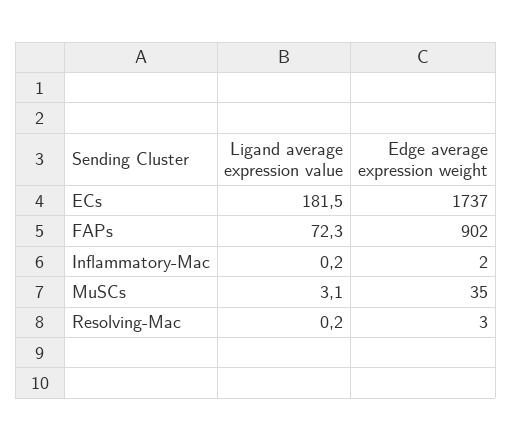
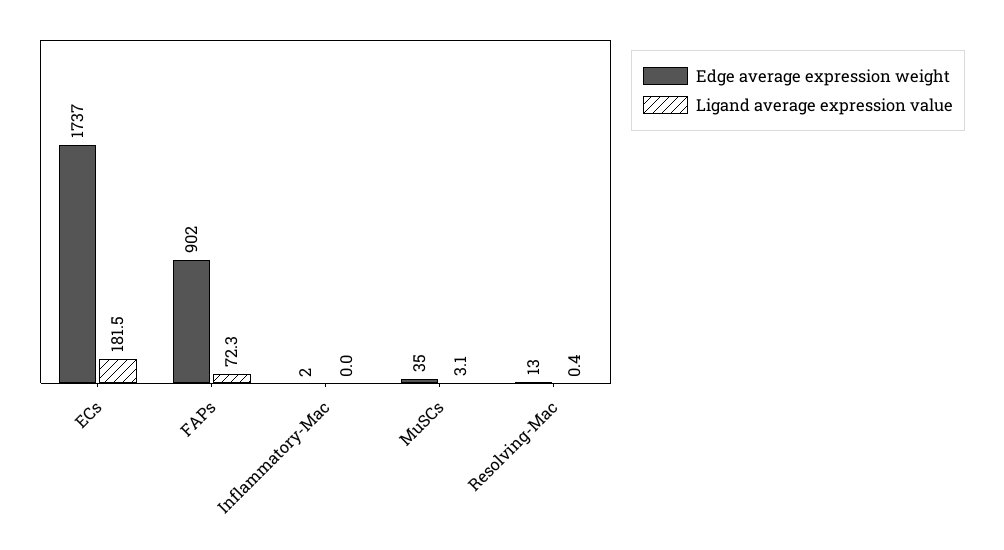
Ligand average expression value, Inflammatory-Mac: 0.2 -> 0
Ligand average expression value, Resolving-Mac: 0.2 -> 0.4
Edge average expression weight, Resolving-Mac: 3 -> 13

